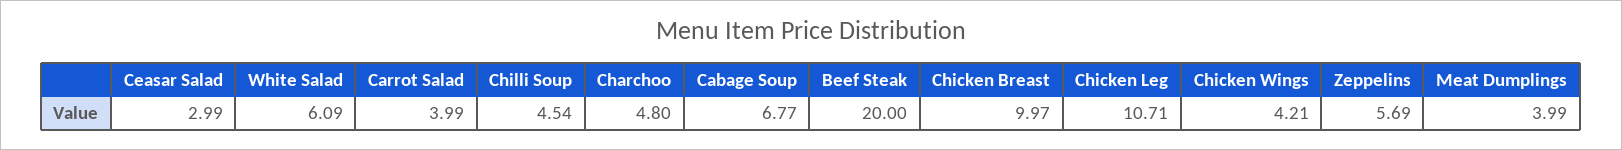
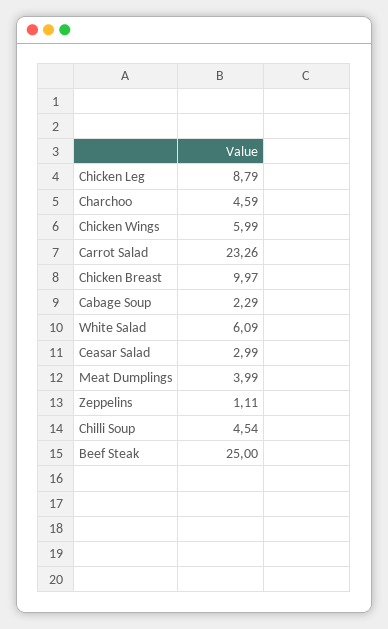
Carrot Salad: 3.99 -> 23.26
Charchoo: 4.8 -> 4.59
Cabage Soup: 6.77 -> 2.29
Beef Steak: 20 -> 25
Chicken Leg: 10.71 -> 8.79
Chicken Wings: 4.21 -> 5.99
Zeppelins: 5.69 -> 1.11

